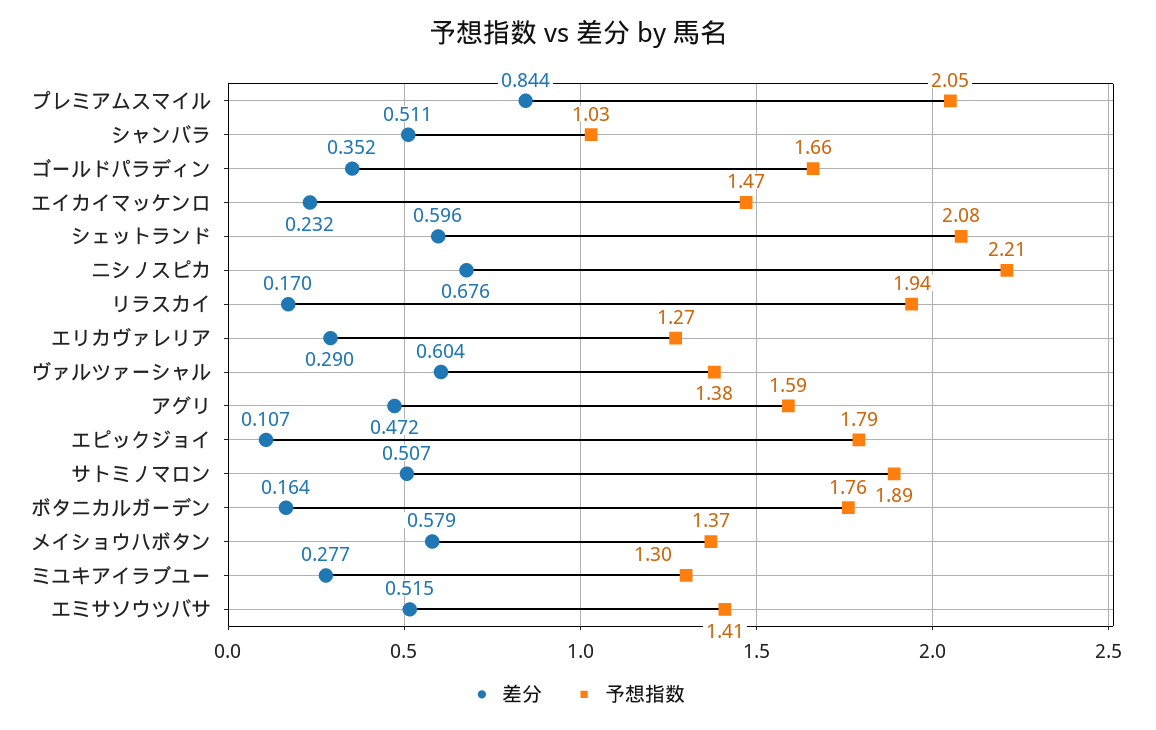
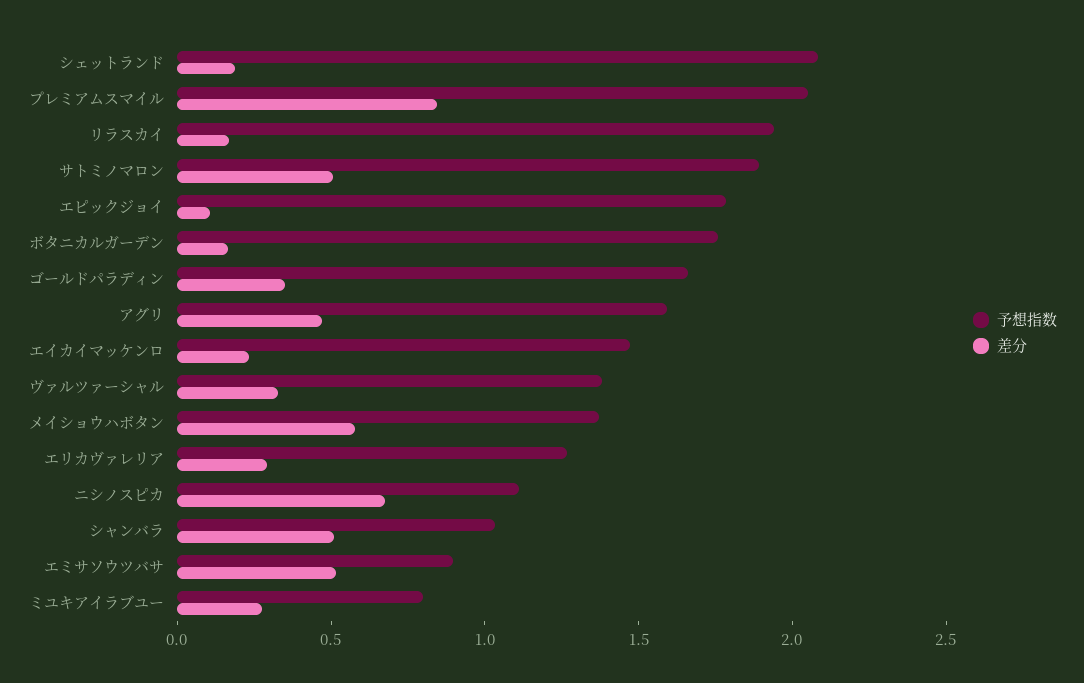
差分, シェットランド: 0.596 -> 0.2
予想指数, ニシノスピカ: 2.21 -> 1.1
差分, ヴァルツァーシャル: 0.604 -> 0.3
予想指数, ミユキアイラブユー: 1.3 -> 0.8
予想指数, エミサソウツバサ: 1.41 -> 0.9

